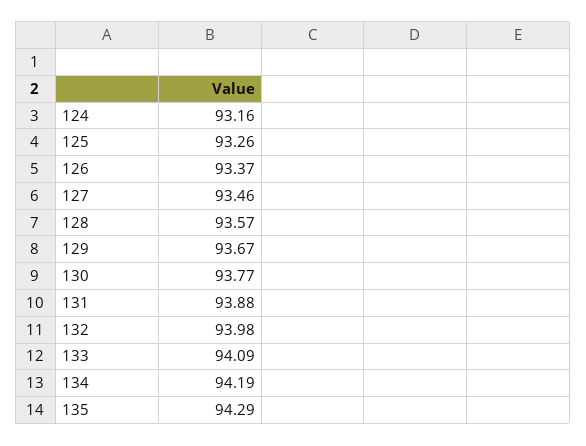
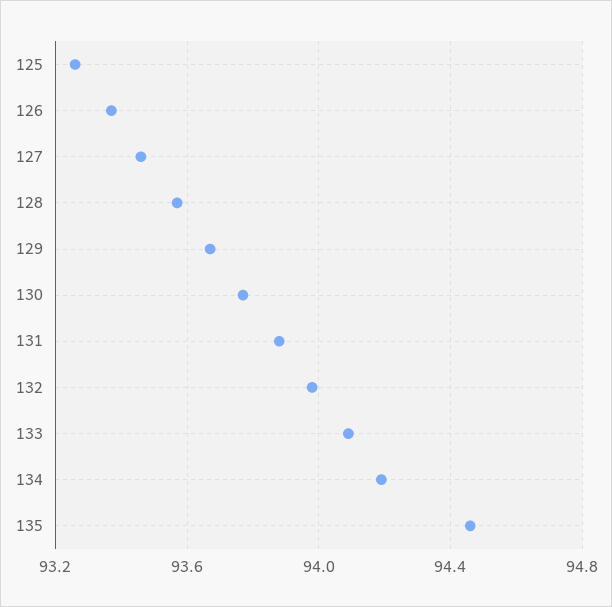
124: 93.16 -> none
135: 94.29 -> 94.45

